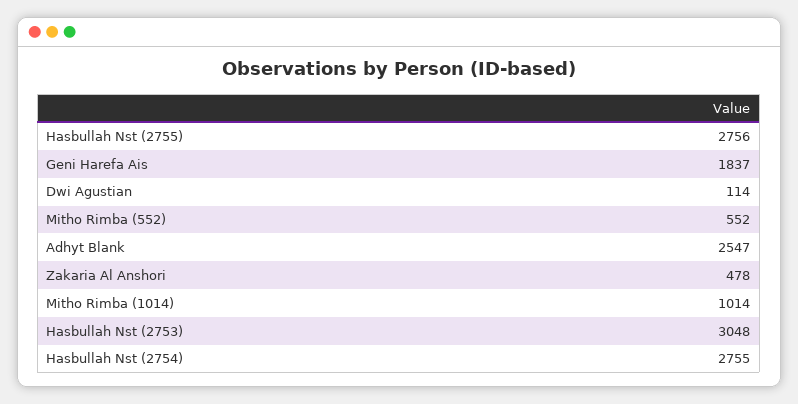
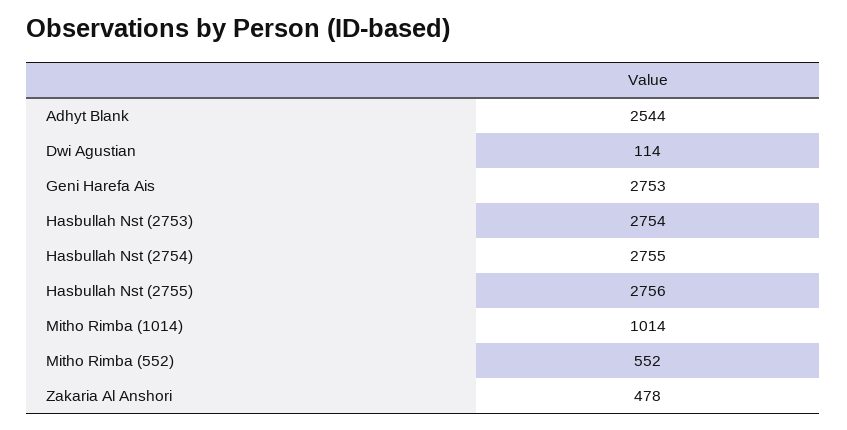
Geni Harefa Ais: 1837 -> 2753
Adhyt Blank: 2547 -> 2544
Hasbullah Nst (2753): 3048 -> 2754

